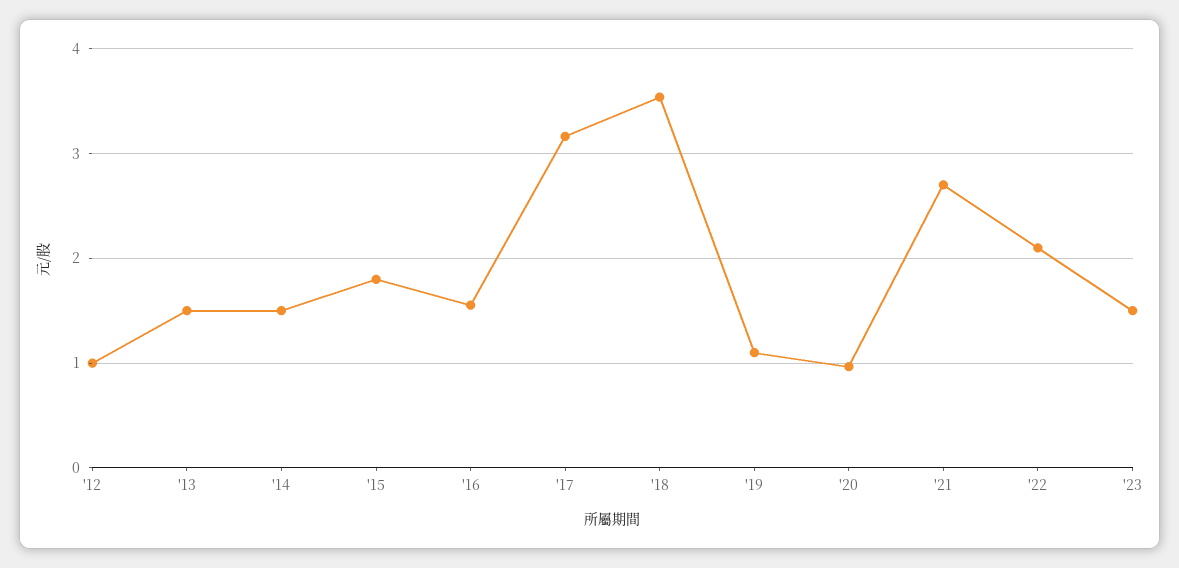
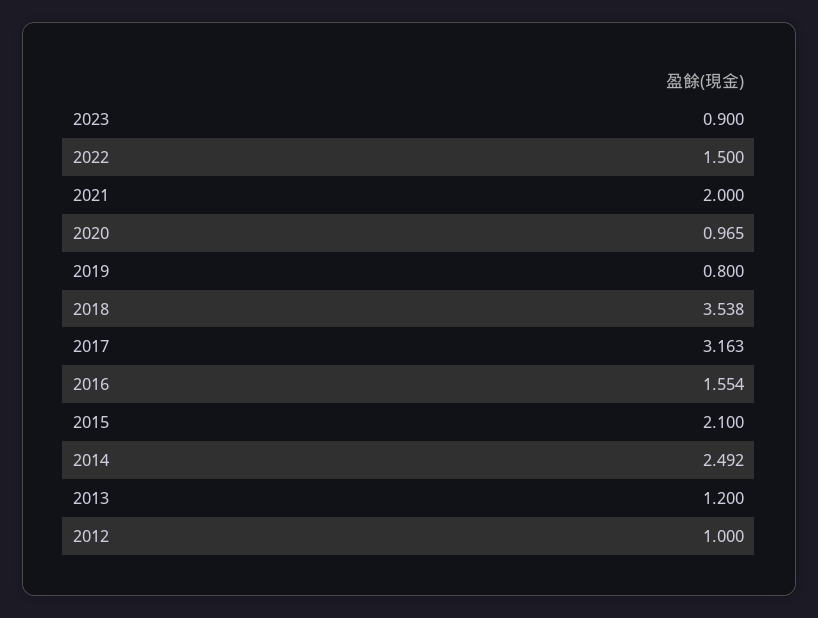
'13: 1.5 -> 1.2
'14: 1.5 -> 2.492
'15: 1.8 -> 2.1
'19: 1.1 -> 0.8
'21: 2.7 -> 2
'22: 2.1 -> 1.5
'23: 1.5 -> 0.9

